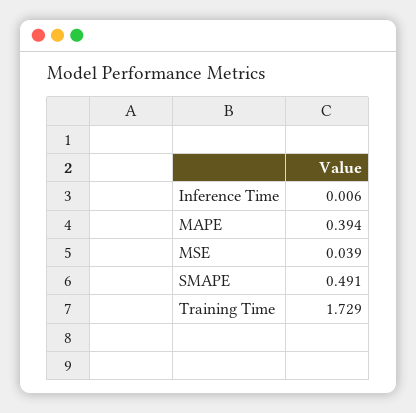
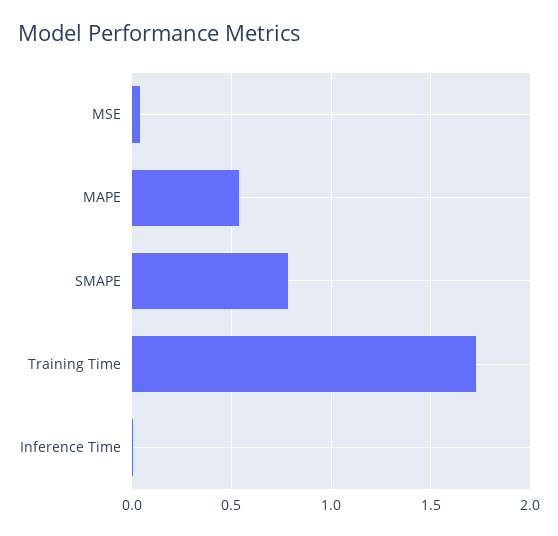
MAPE: 0.394 -> 0.55
SMAPE: 0.491 -> 0.8

